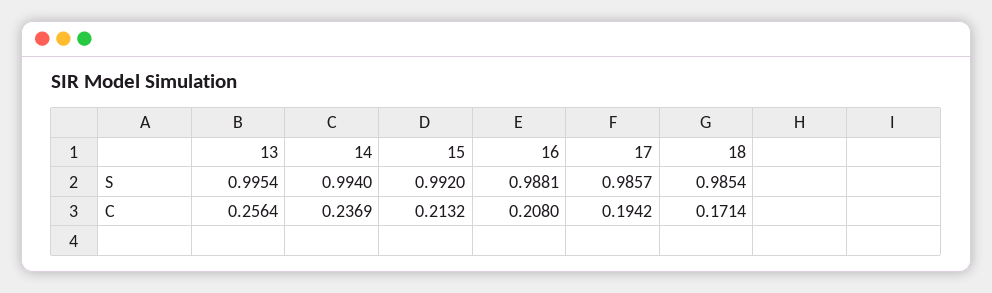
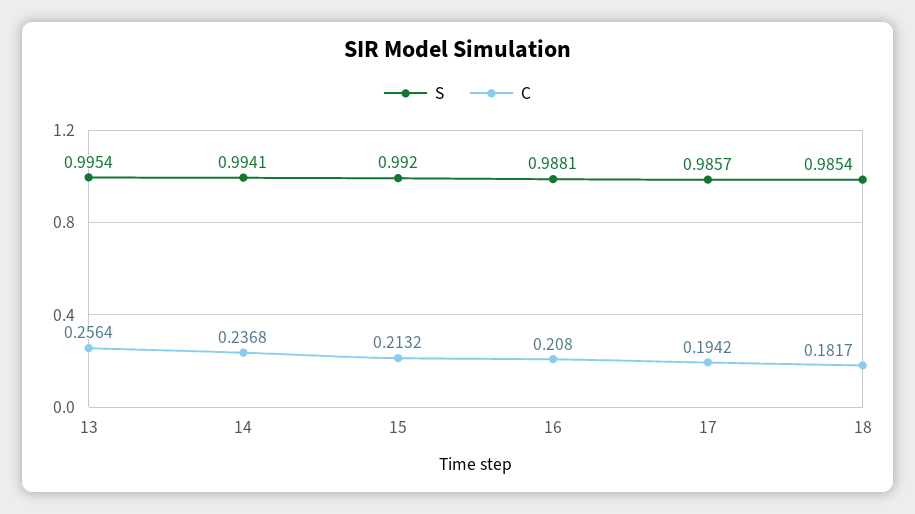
S, 14: 0.994 -> 0.9941
C, 14: 0.2369 -> 0.2368
C, 18: 0.1714 -> 0.1817

